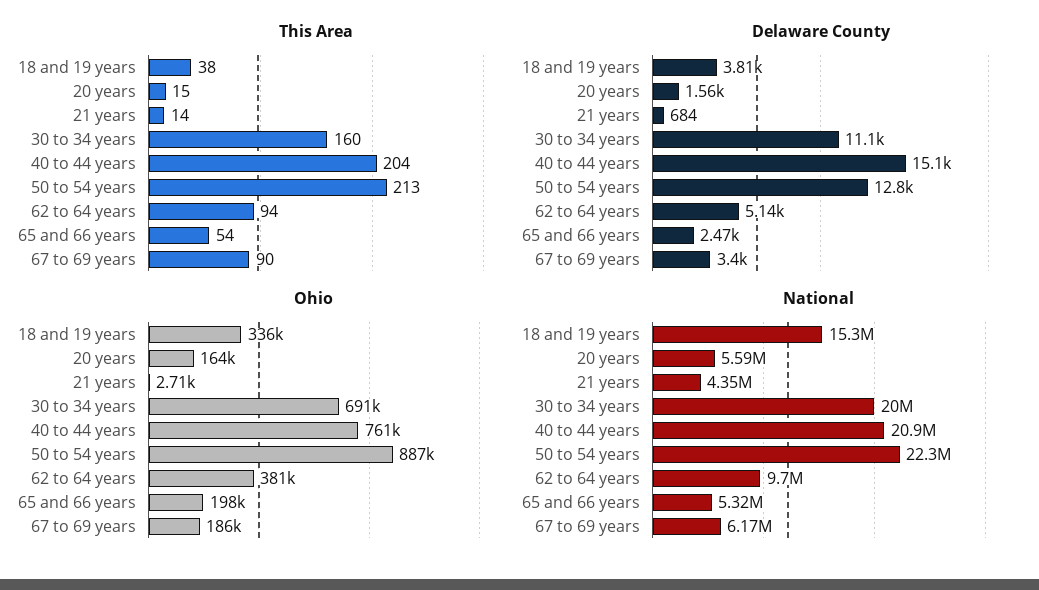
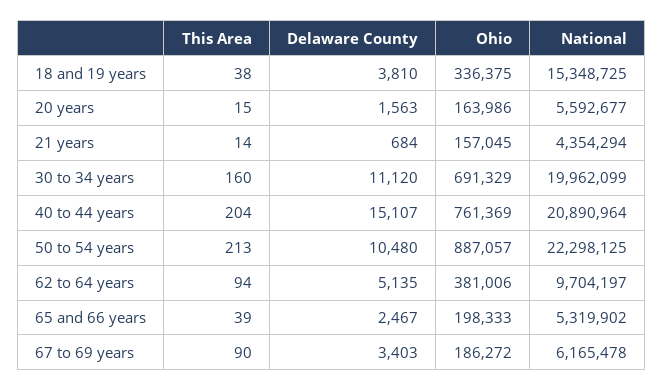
This Area, 65 and 66 years: 54 -> 39
Delaware County, 50 to 54 years: 12800 -> 10480
Ohio, 21 years: 2710 -> 157045

